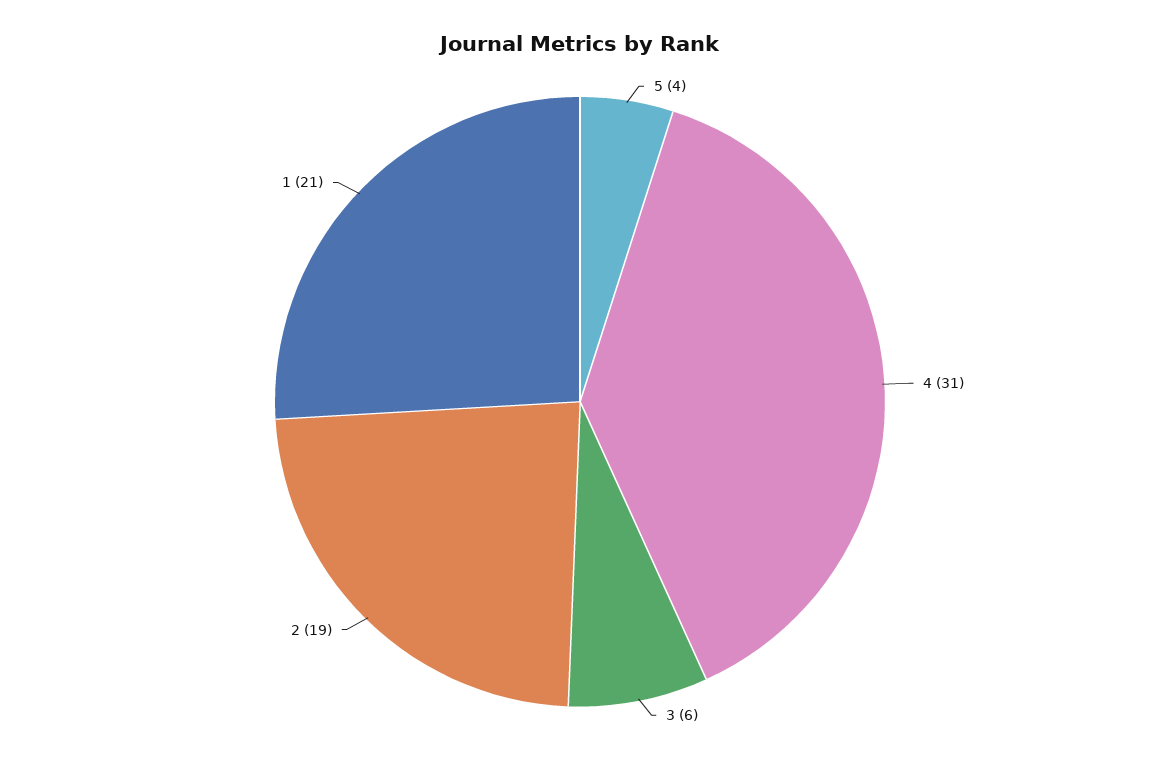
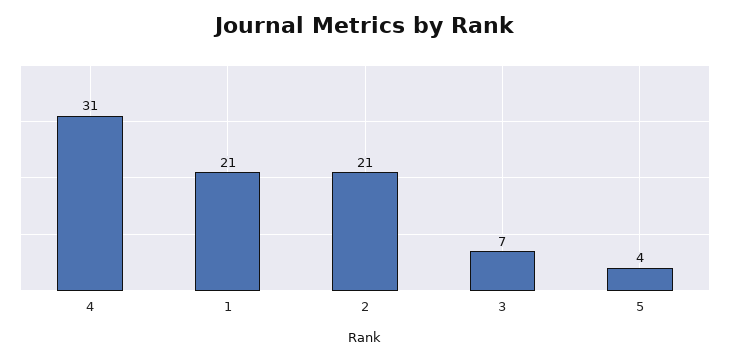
3: 6 -> 7
2: 19 -> 21

